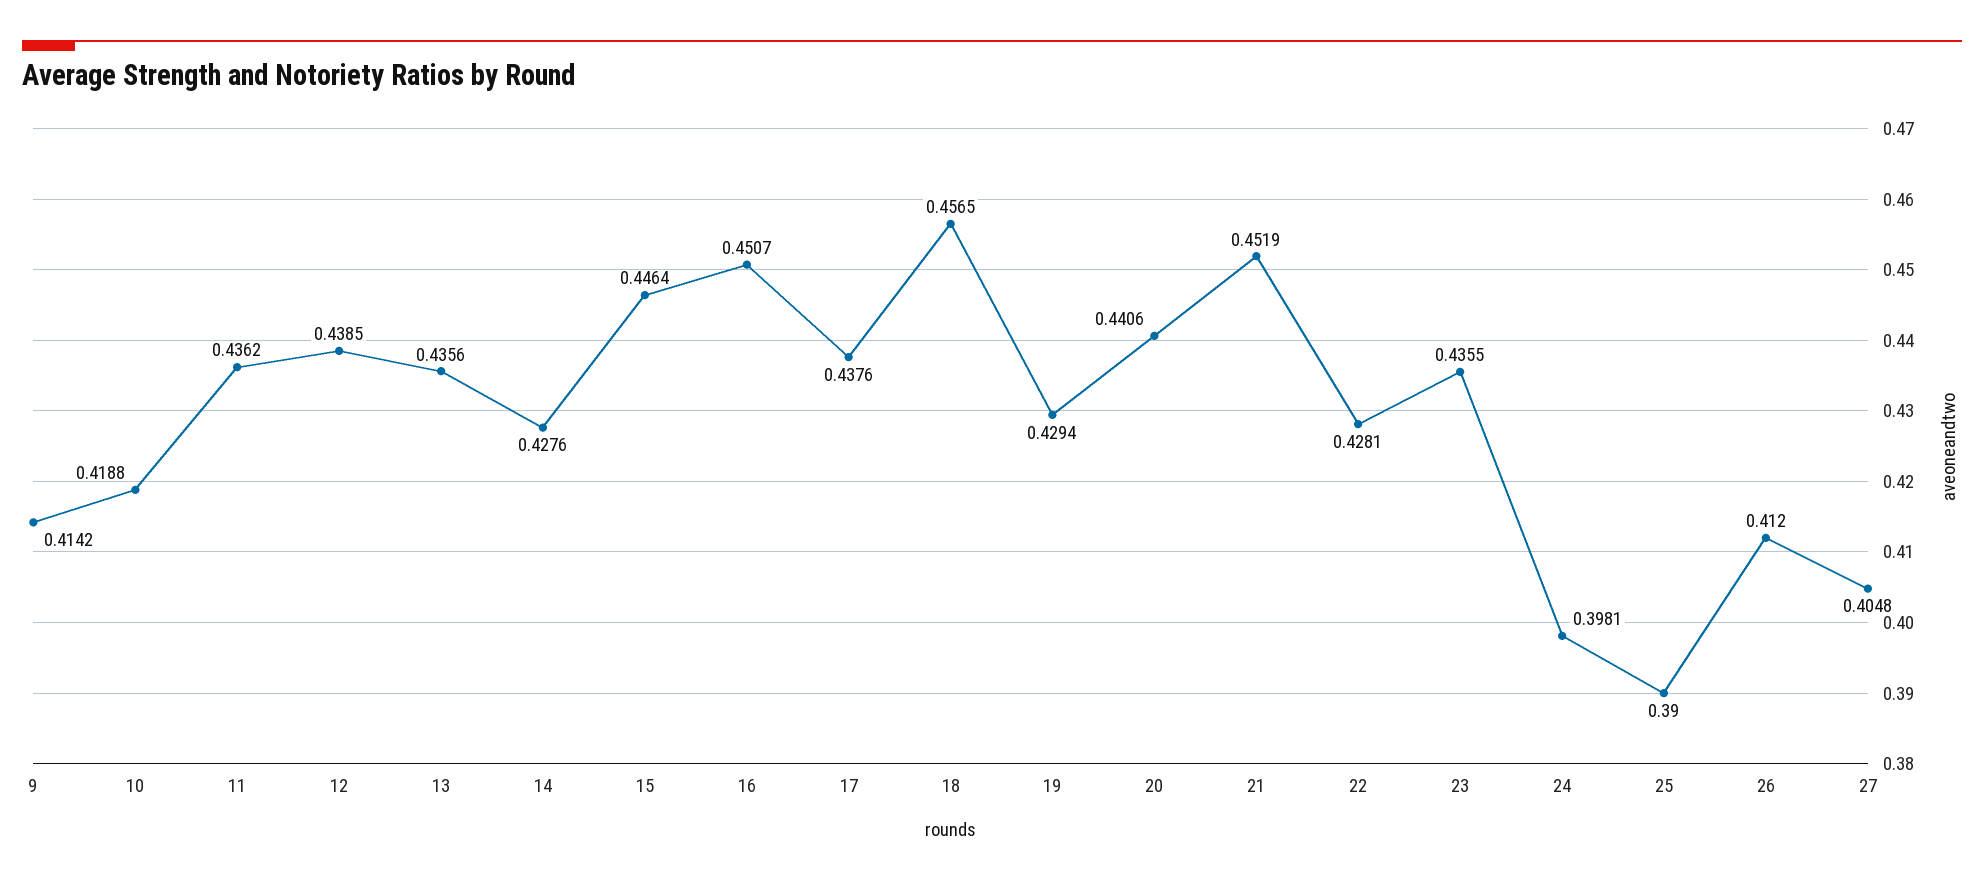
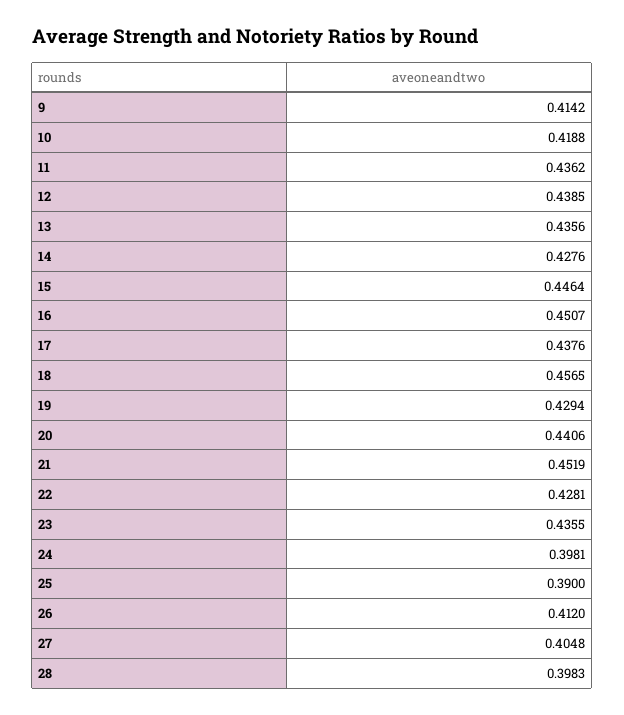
28: none -> 0.3983

